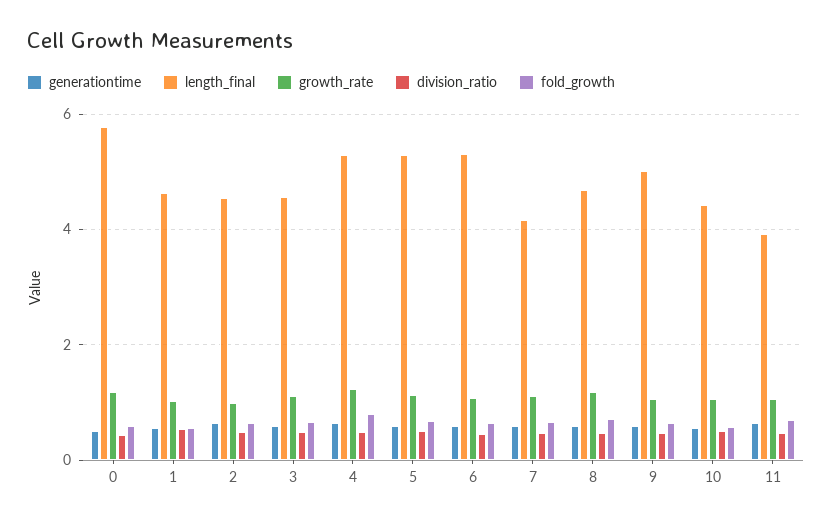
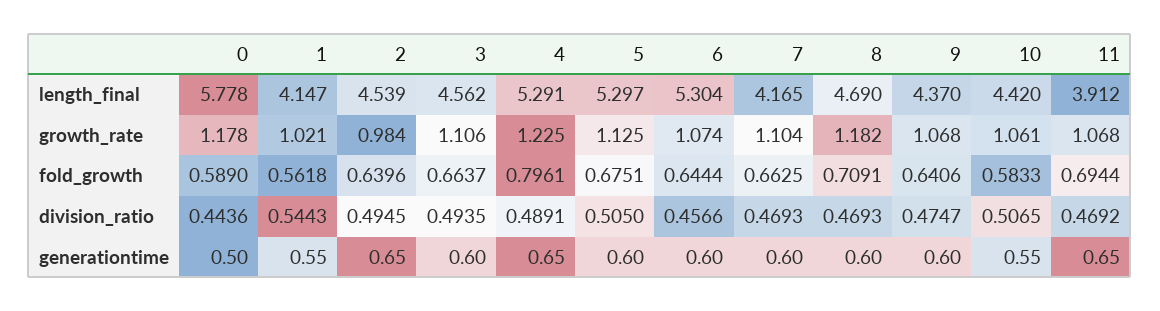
length_final, 1: 4.6 -> 4.147
length_final, 9: 5 -> 4.37

